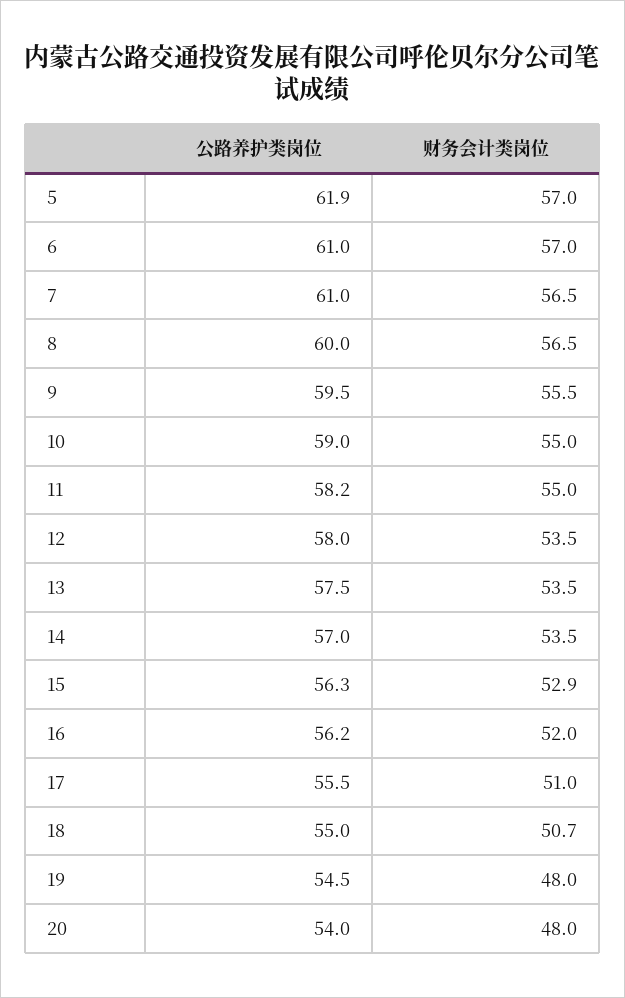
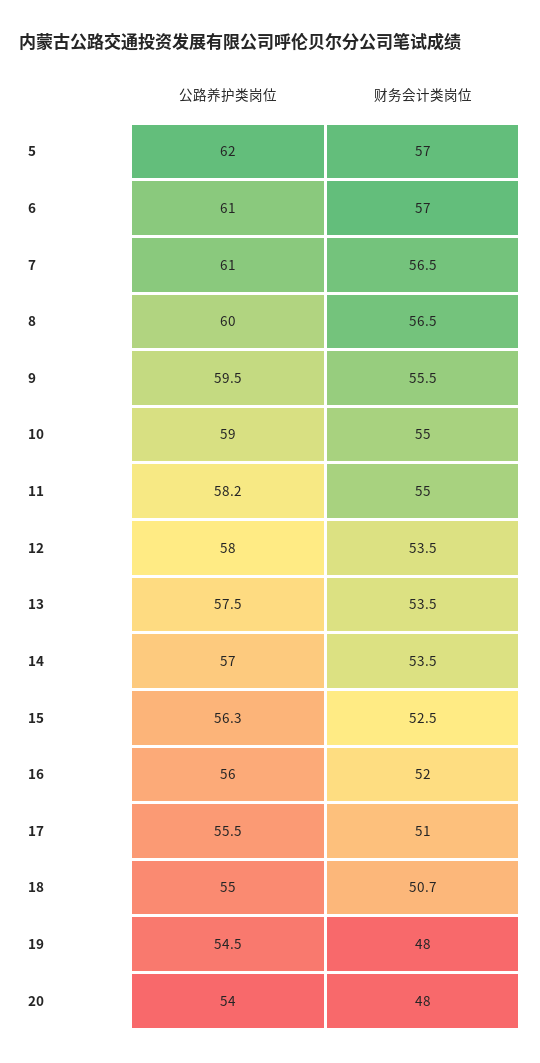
公路养护类岗位, 5: 61.9 -> 62
财务会计类岗位, 15: 52.9 -> 52.5
公路养护类岗位, 16: 56.2 -> 56

